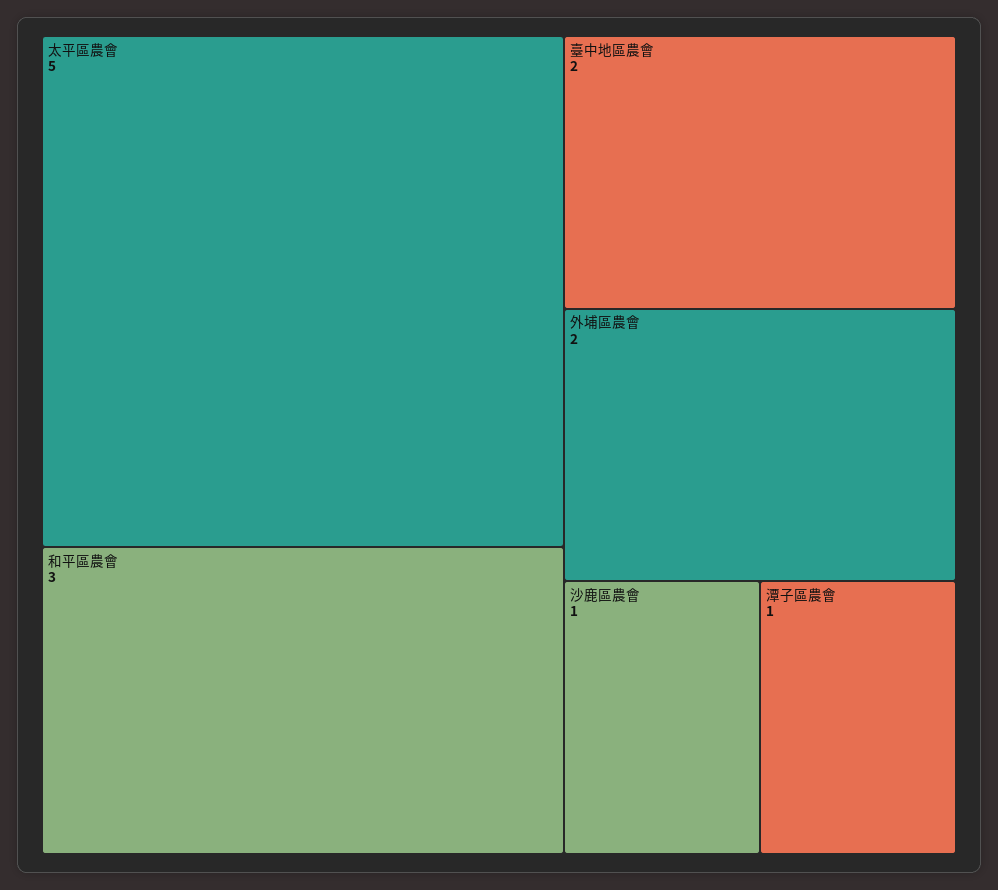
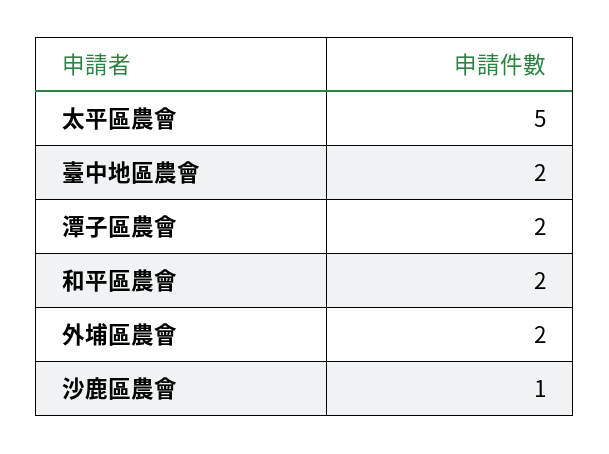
和平區農會: 3 -> 2
潭子區農會: 1 -> 2

